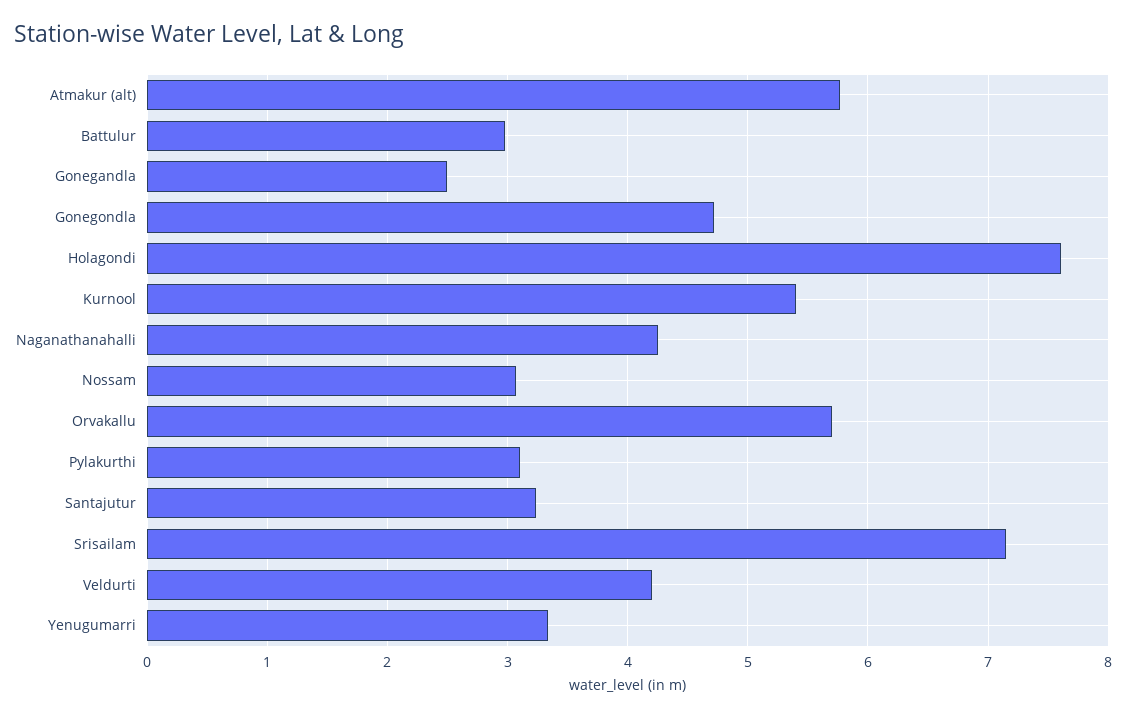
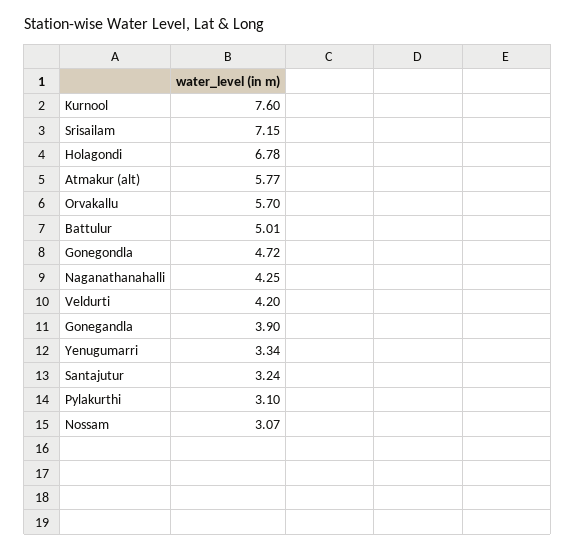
Battulur: 3 -> 5.01
Gonegandla: 2.5 -> 3.9
Holagondi: 7.6 -> 6.78
Kurnool: 5.4 -> 7.6

